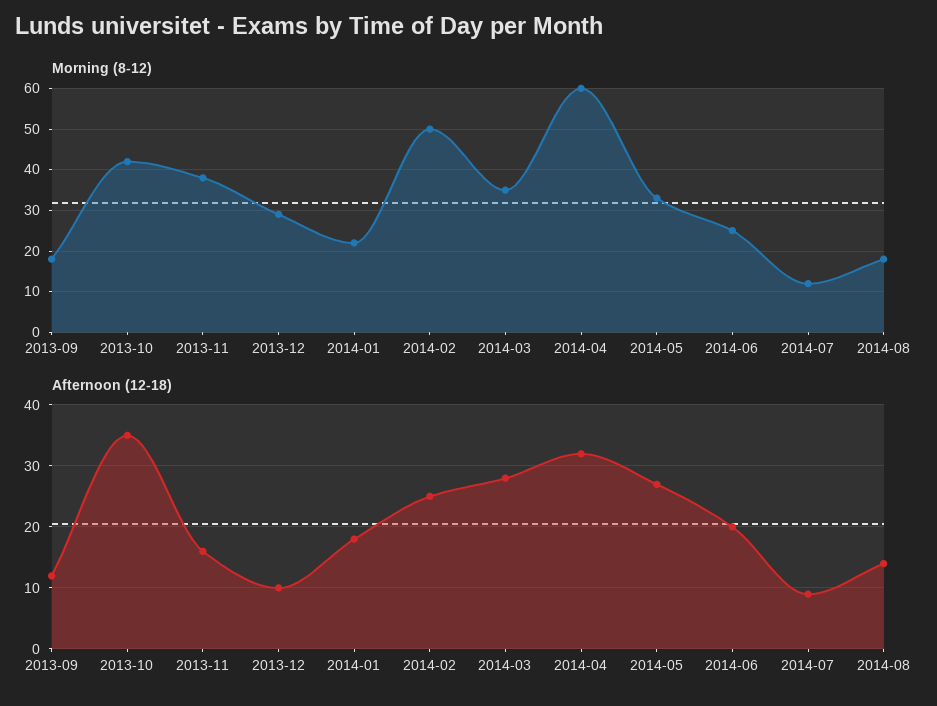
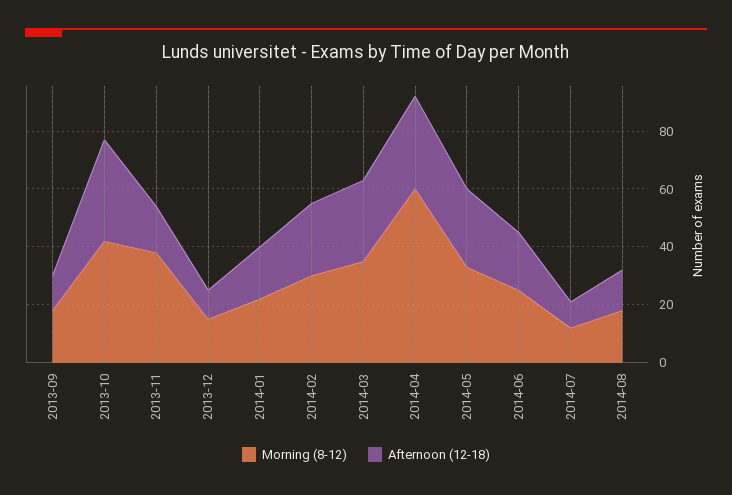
Morning (8-12), 2013-12: 30 -> 15
Morning (8-12), 2014-02: 50 -> 30

